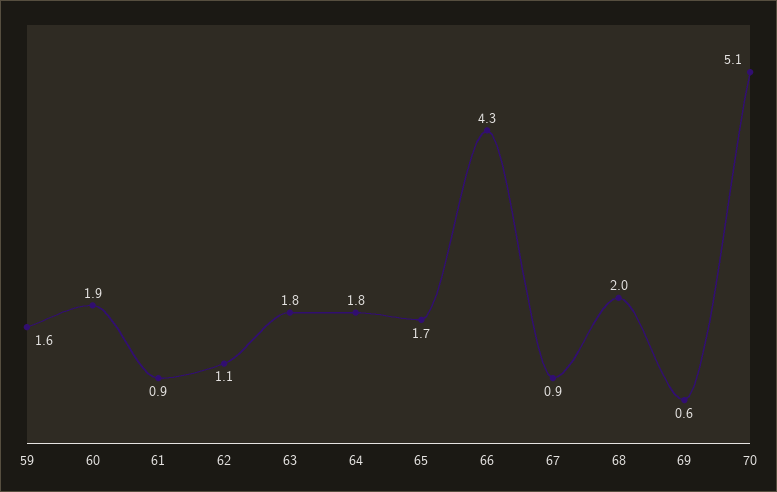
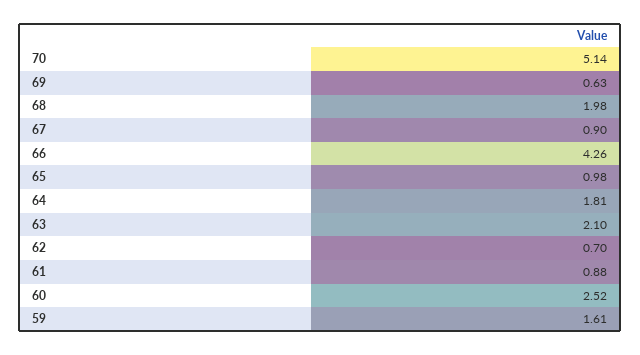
60: 1.9 -> 2.52
62: 1.1 -> 0.7
63: 1.8 -> 2.1
65: 1.7 -> 0.98

